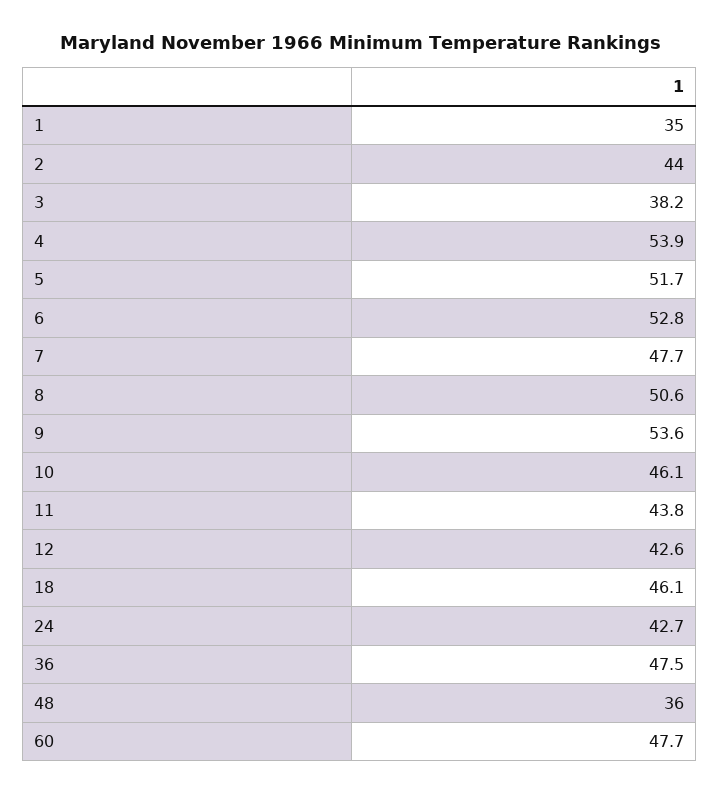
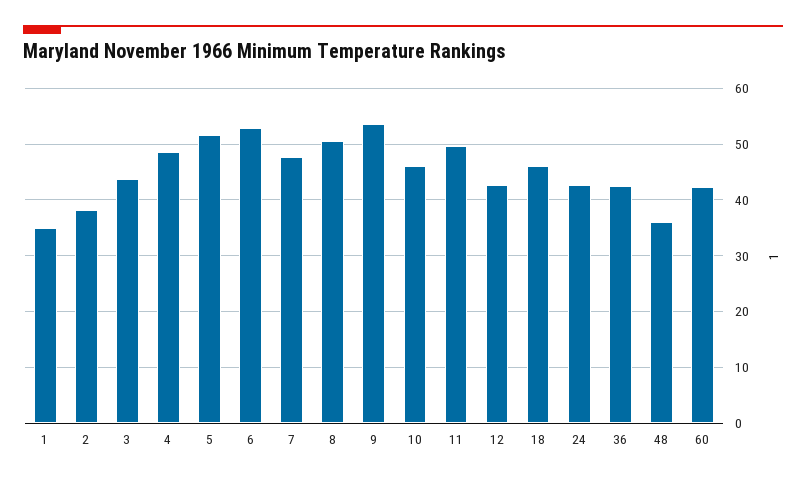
2: 44 -> 38
3: 38.2 -> 44
4: 53.9 -> 48
11: 43.8 -> 50
36: 47.5 -> 42
60: 47.7 -> 42

